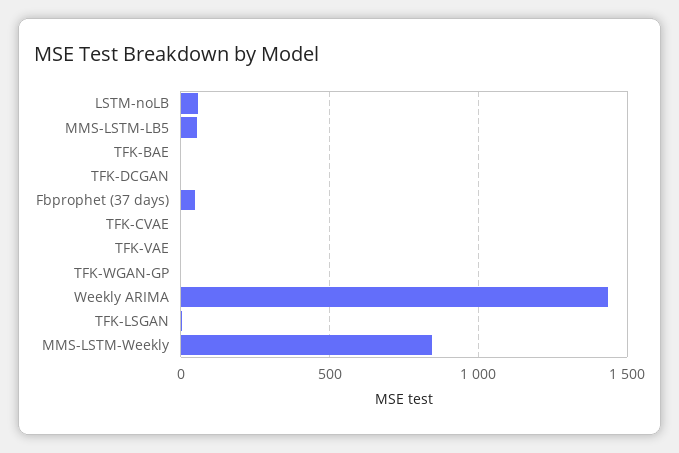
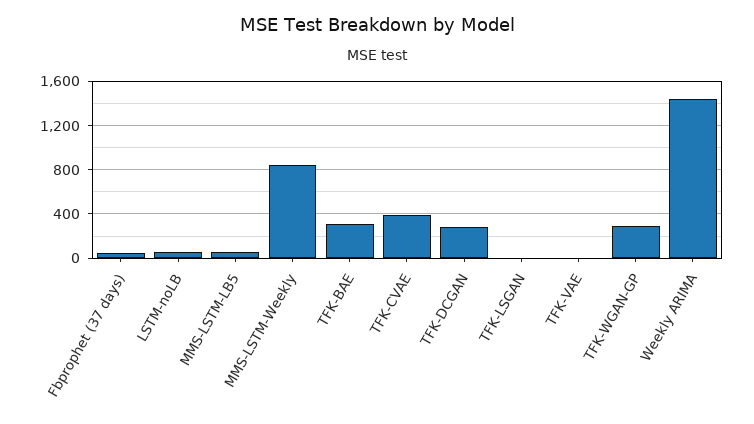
TFK-BAE: 0 -> 300
TFK-DCGAN: 0 -> 300
TFK-CVAE: 0 -> 400
TFK-WGAN-GP: 0 -> 300

